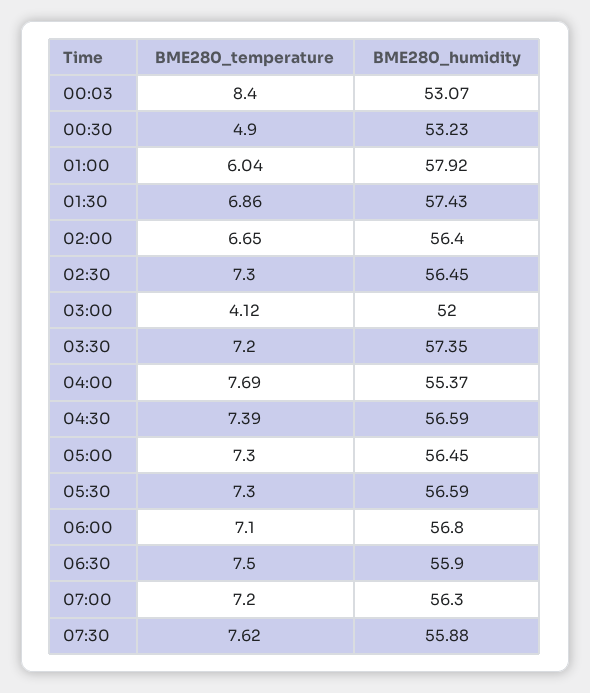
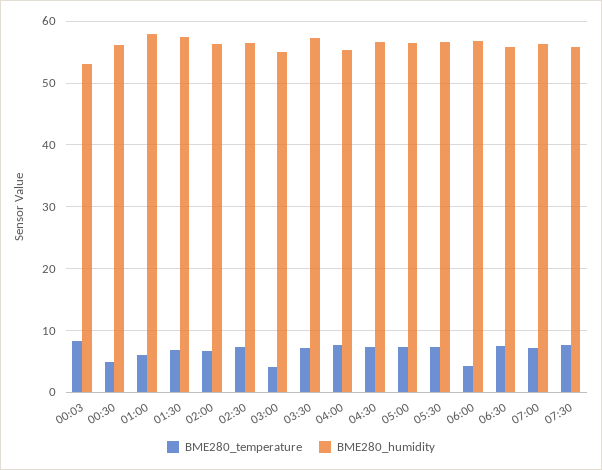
BME280_humidity, 00:30: 53.23 -> 56
BME280_humidity, 03:00: 52 -> 55
BME280_temperature, 06:00: 7.1 -> 4

